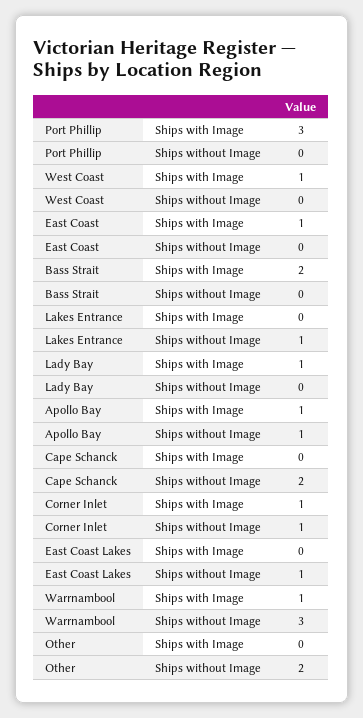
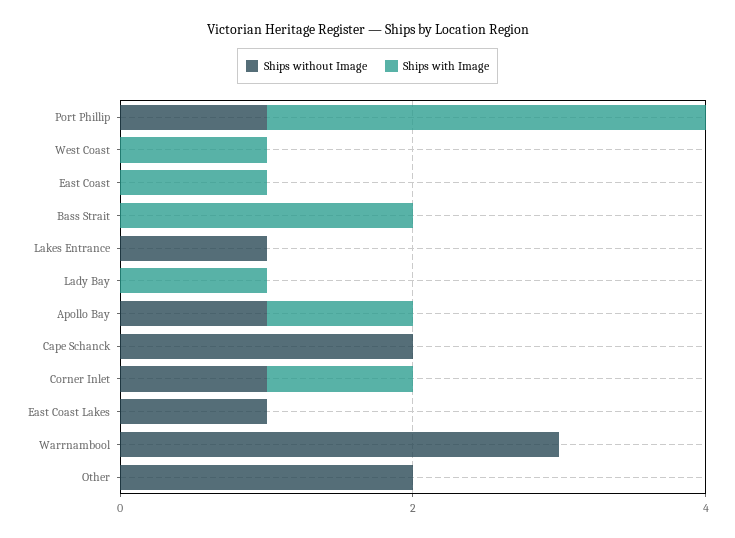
Ships without Image, Port Phillip: 0 -> 1
Ships with Image, Warrnambool: 1 -> 0

